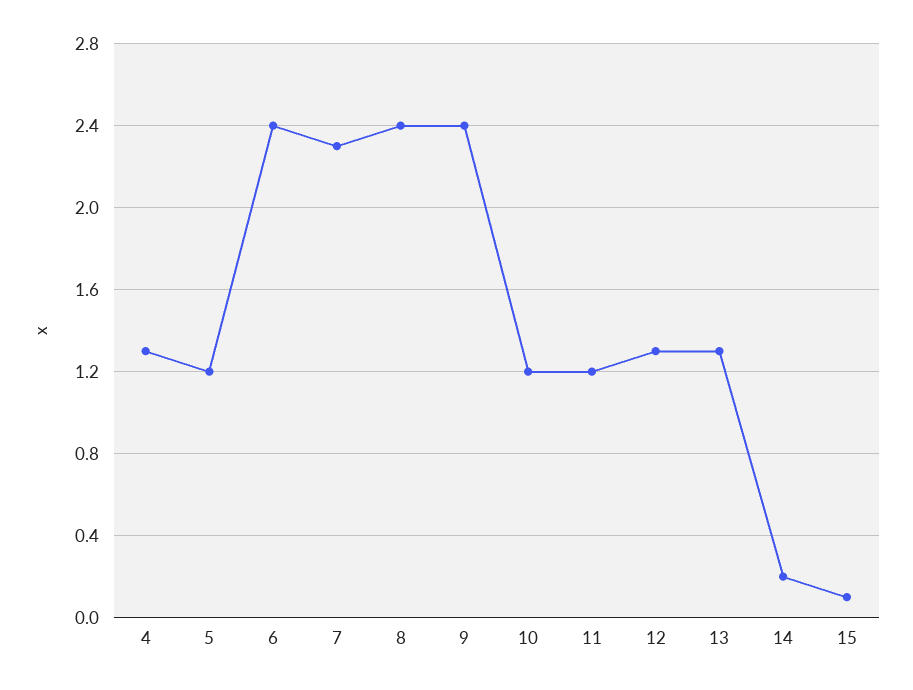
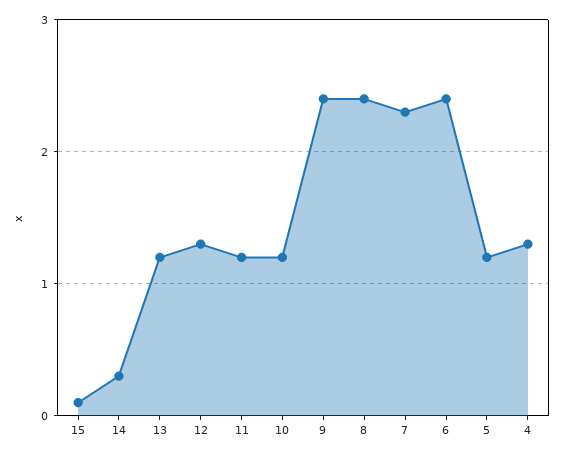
13: 1.3 -> 1.2
14: 0.2 -> 0.3

